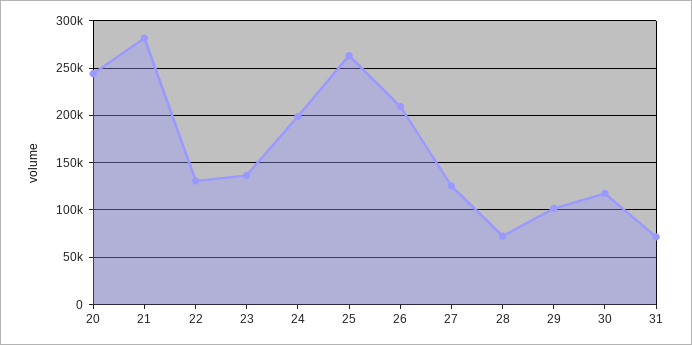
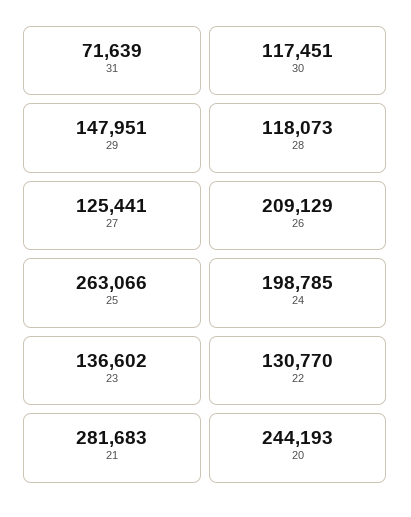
28: 70000 -> 118073
29: 100000 -> 147951

